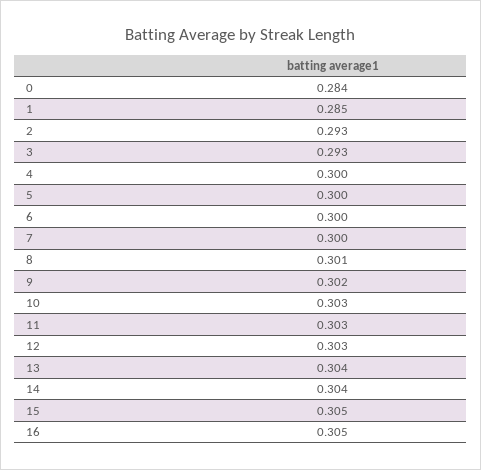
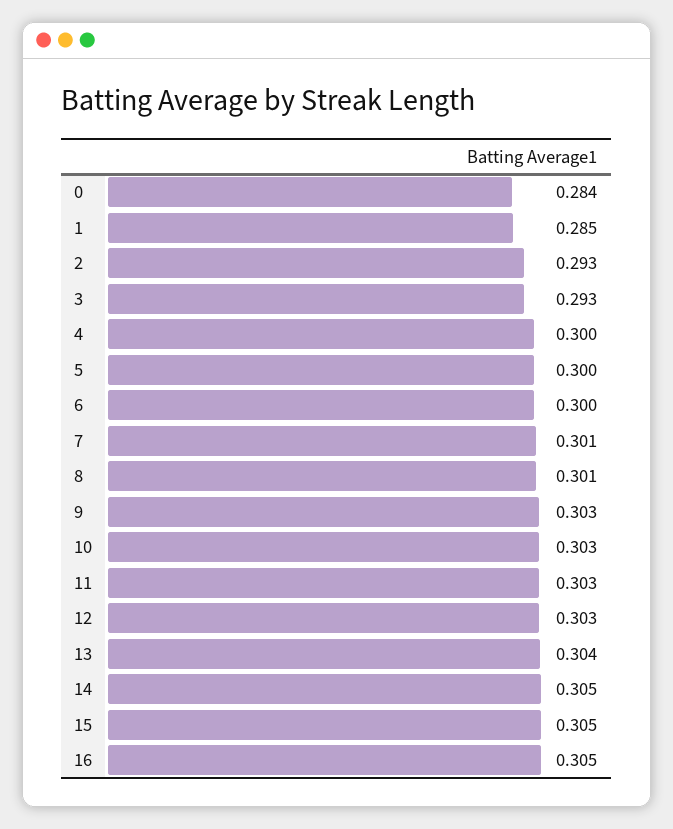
7: 0.3 -> 0.301
9: 0.302 -> 0.303
14: 0.304 -> 0.305

